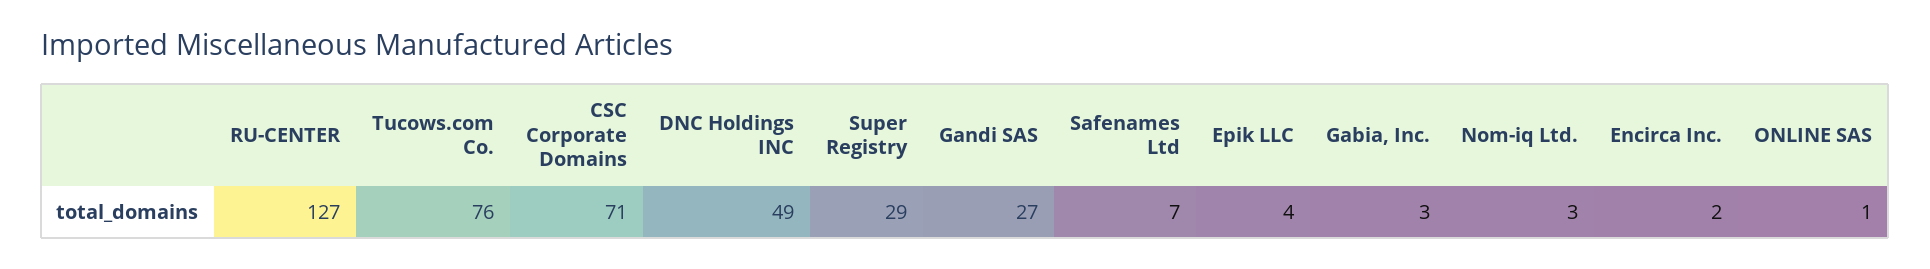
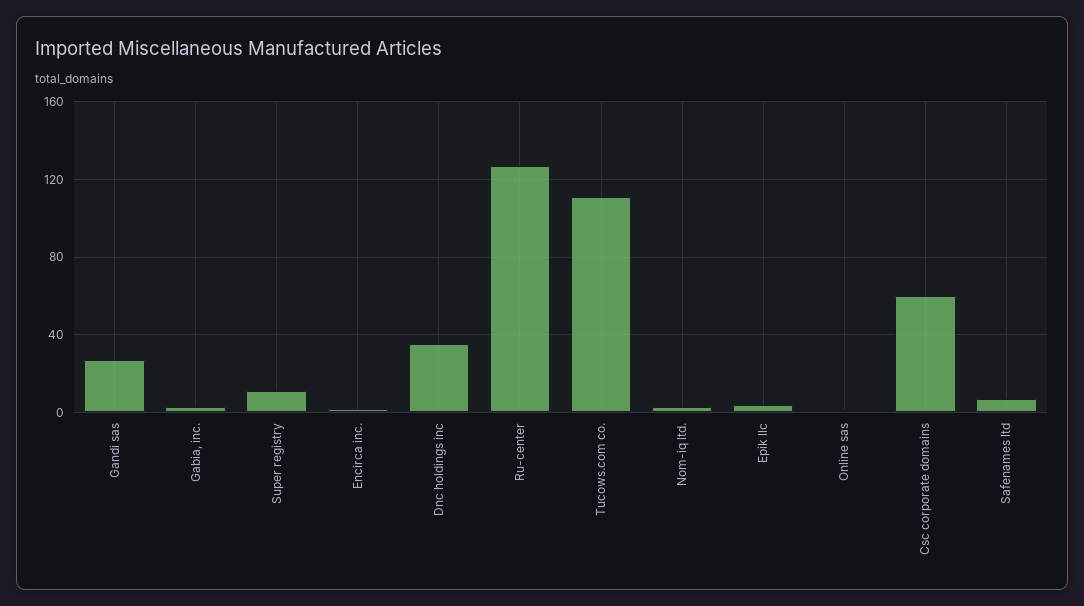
Tucows.com Co.: 76 -> 110
CSC Corporate Domains: 71 -> 60
DNC Holdings INC: 49 -> 35
Super Registry: 29 -> 10

